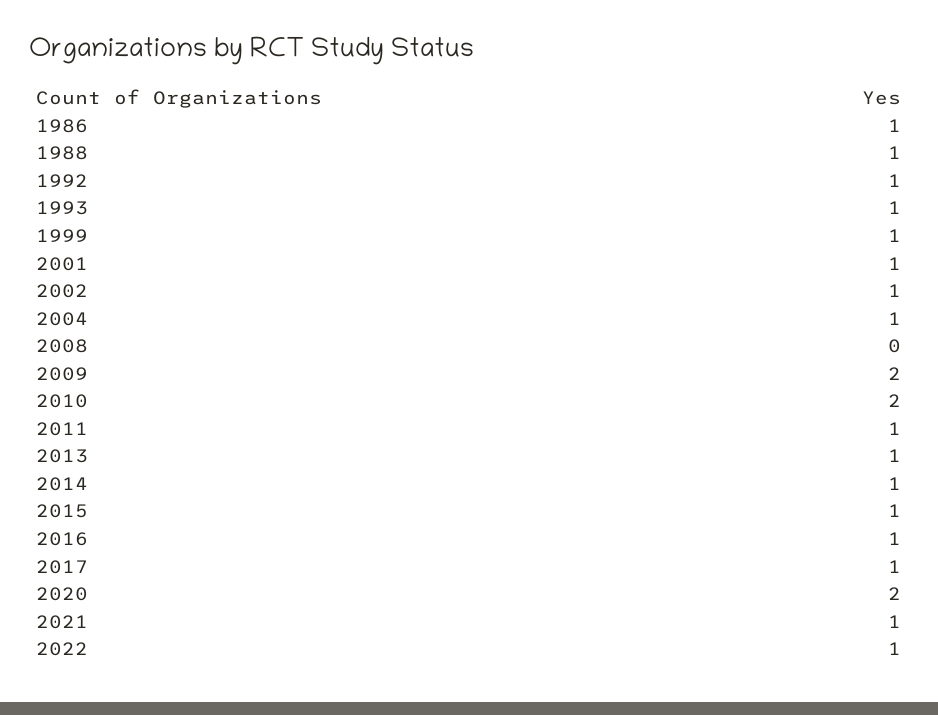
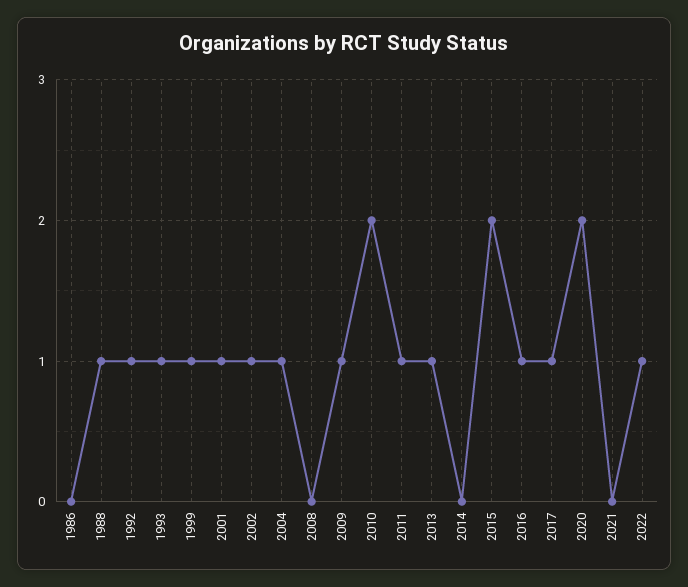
1986: 1 -> 0
2009: 2 -> 1
2014: 1 -> 0
2015: 1 -> 2
2021: 1 -> 0

